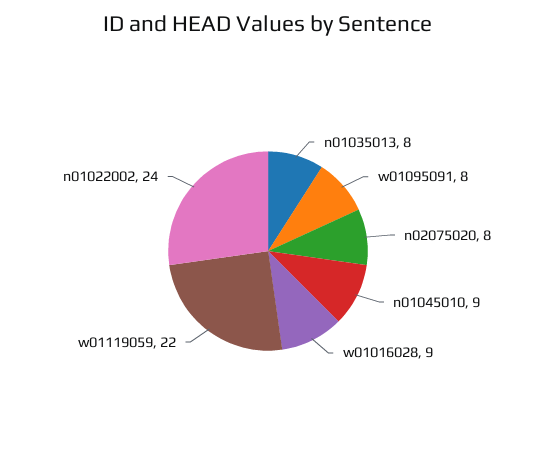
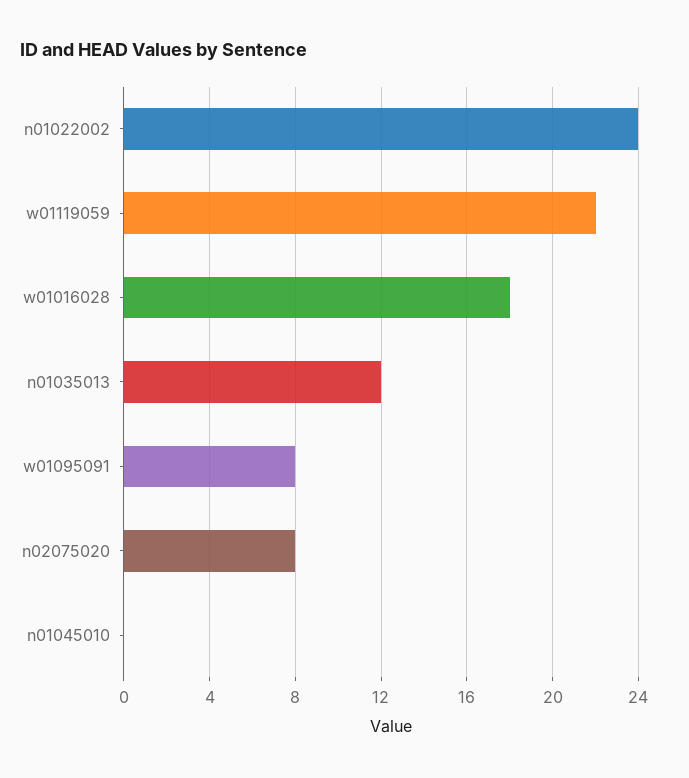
n01035013: 8 -> 12
n01045010: 9 -> 0
w01016028: 9 -> 18

